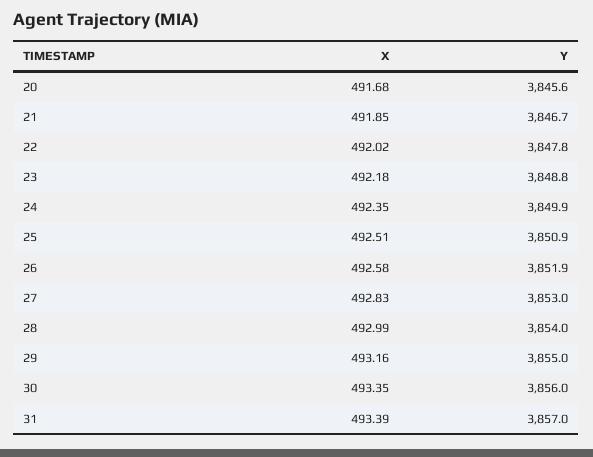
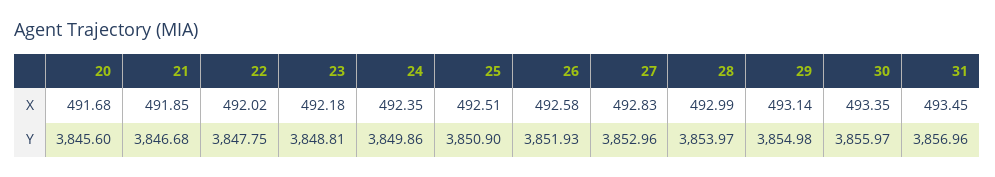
X, 29: 493.16 -> 493.14
X, 31: 493.39 -> 493.45

